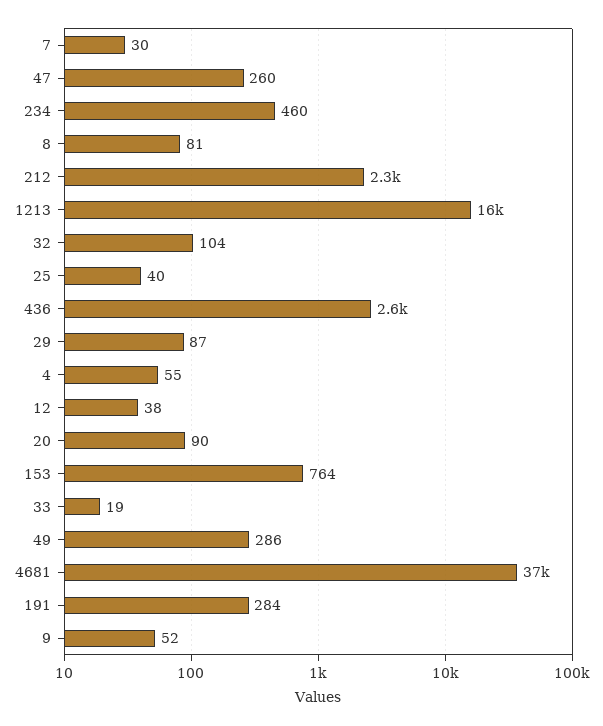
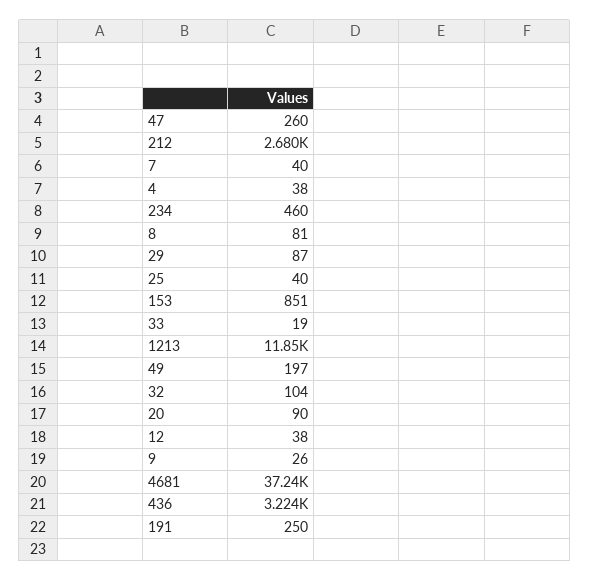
7: 30 -> 40
212: 2300 -> 2680
1213: 16000 -> 11850
436: 2600 -> 3224
4: 55 -> 38
153: 764 -> 851
49: 286 -> 197
191: 284 -> 250
9: 52 -> 26

